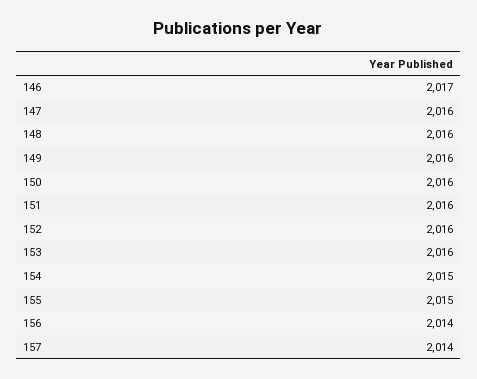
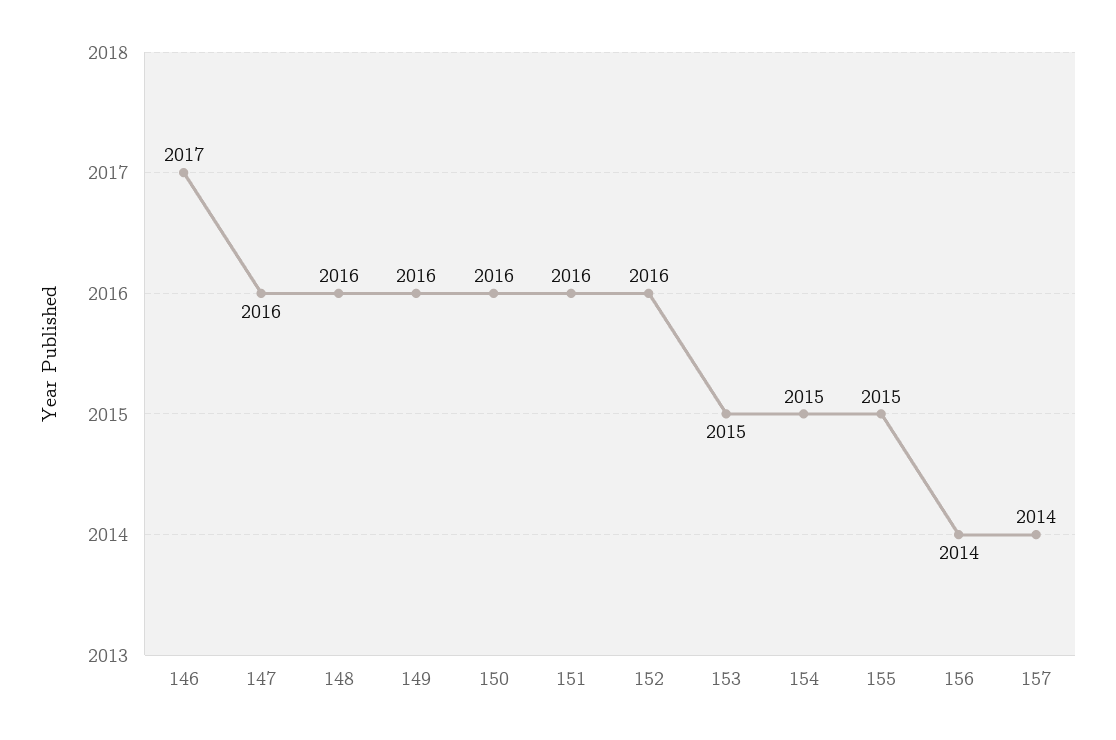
153: 2016 -> 2015

